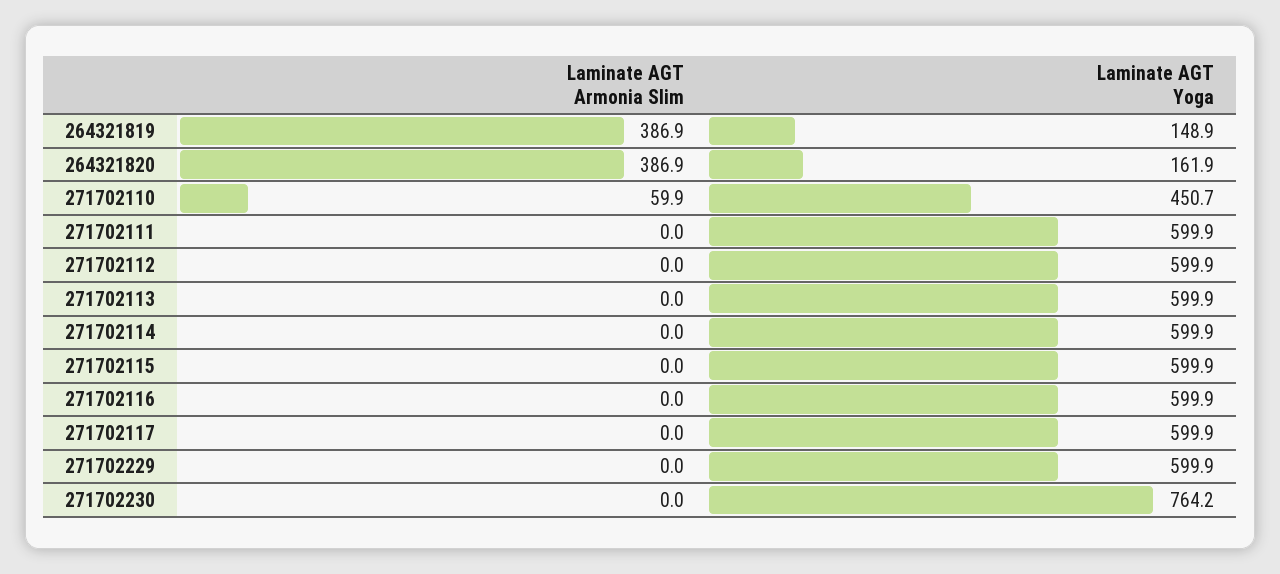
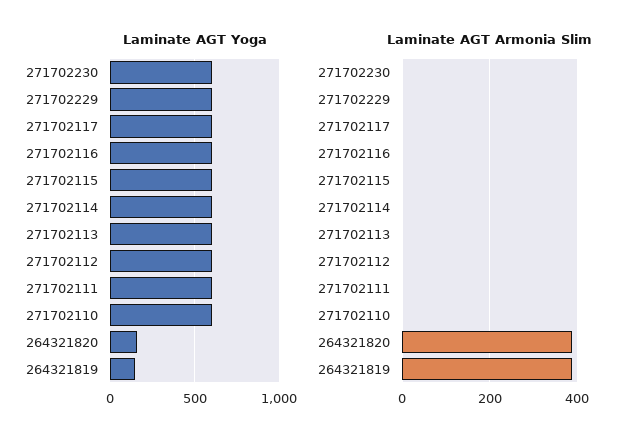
Laminate AGT Armonia Slim, 271702110: 59.9 -> 0
Laminate AGT Yoga, 271702110: 450.7 -> 600
Laminate AGT Yoga, 271702230: 764.2 -> 600

